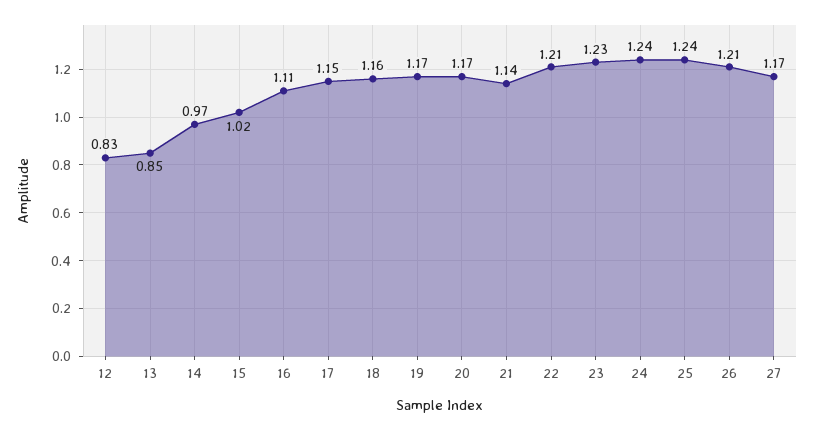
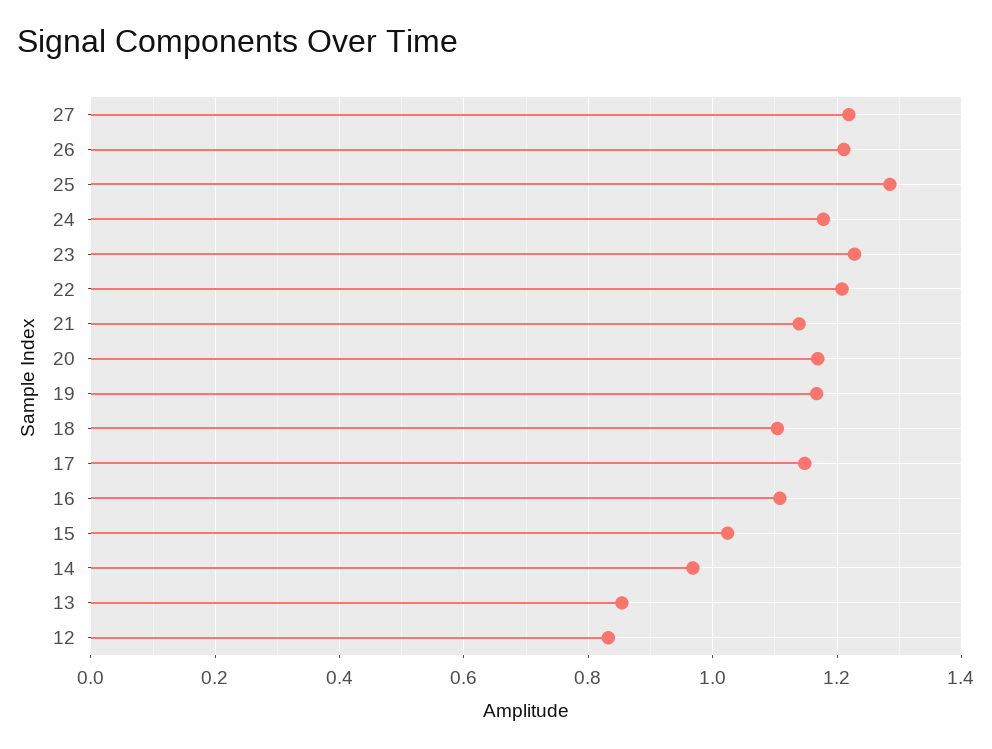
18: 1.16 -> 1.1
24: 1.24 -> 1.18
25: 1.24 -> 1.28
27: 1.17 -> 1.22

